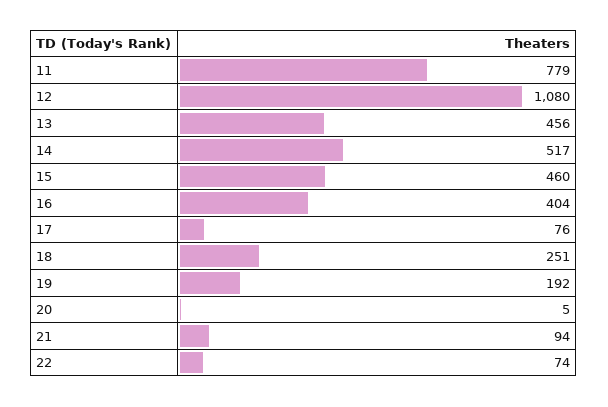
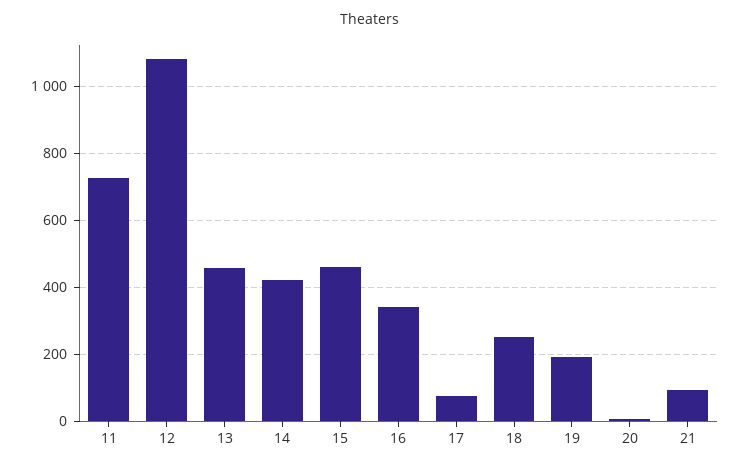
11: 779 -> 720
14: 517 -> 420
16: 404 -> 340
22: 74 -> none

